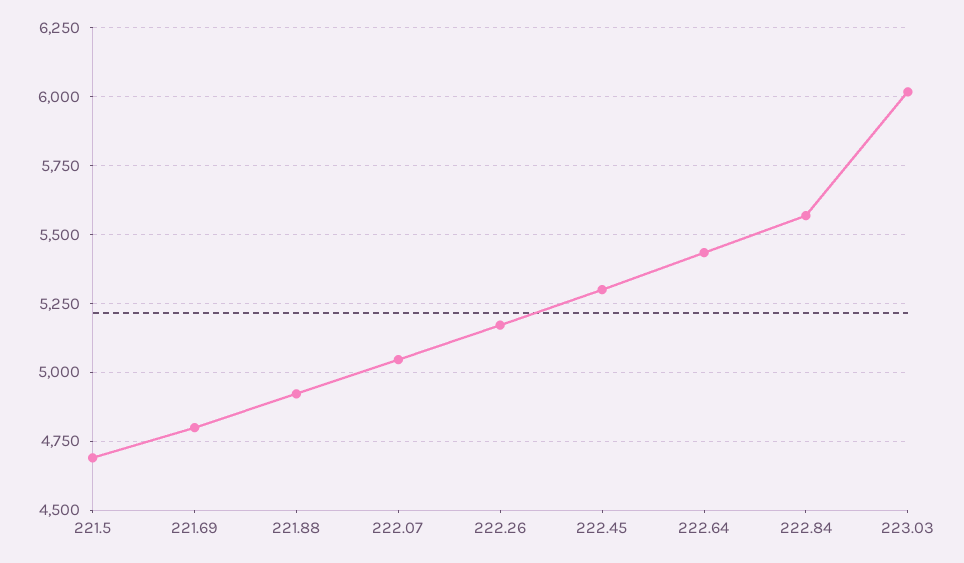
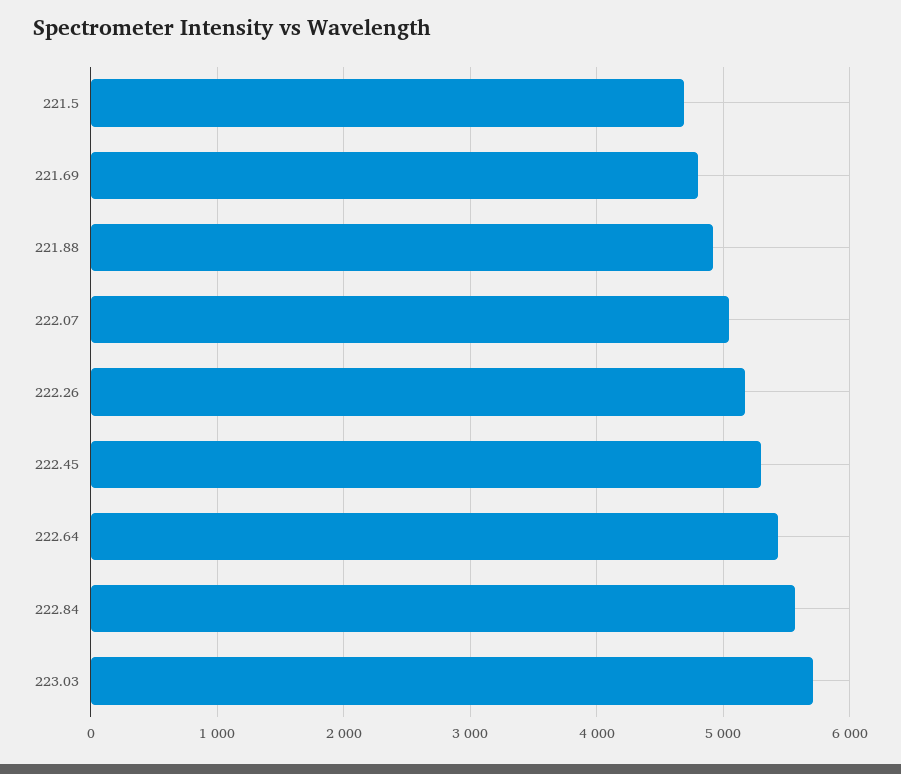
223.03: 6025 -> 5700

